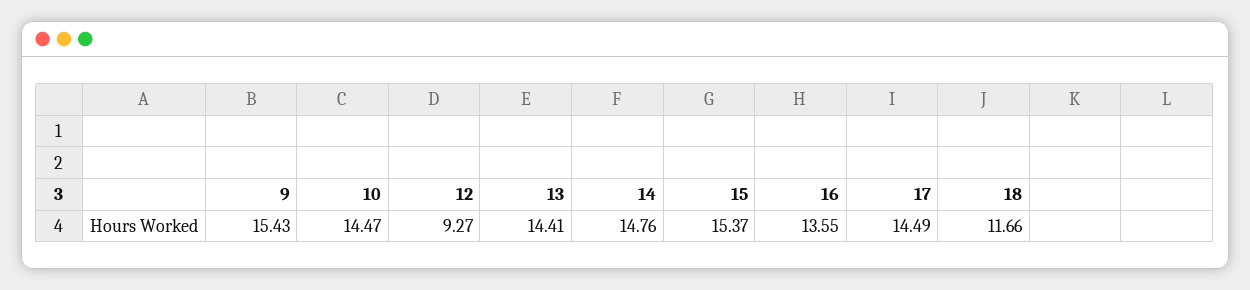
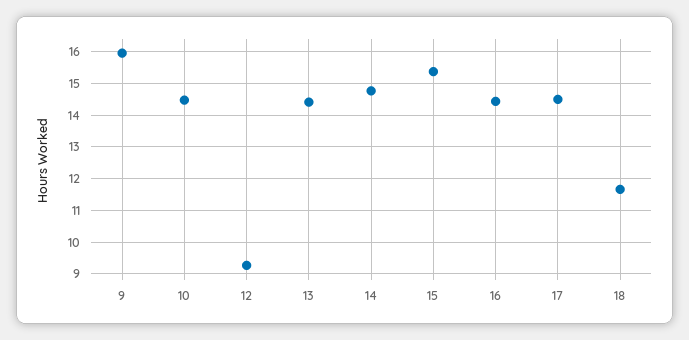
9: 15.43 -> 16
16: 13.55 -> 14.4

